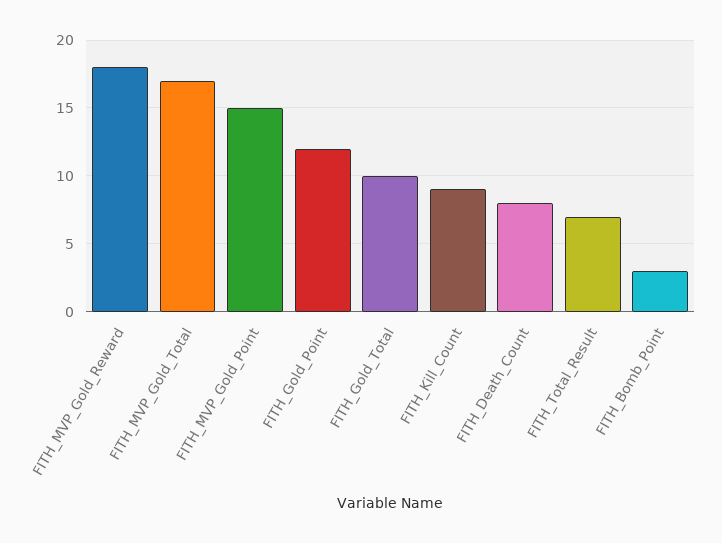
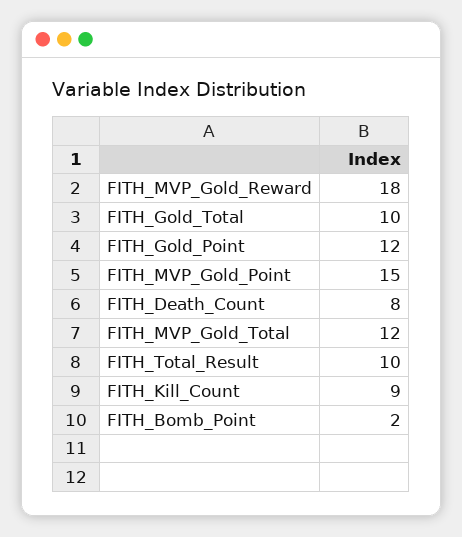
FITH_MVP_Gold_Total: 17 -> 12
FITH_Total_Result: 7 -> 10
FITH_Bomb_Point: 3 -> 2

